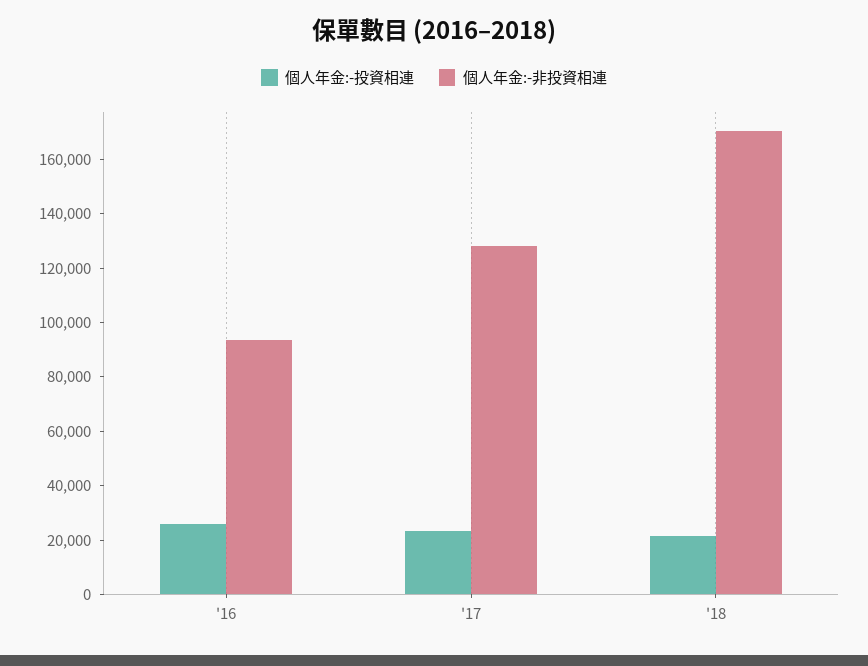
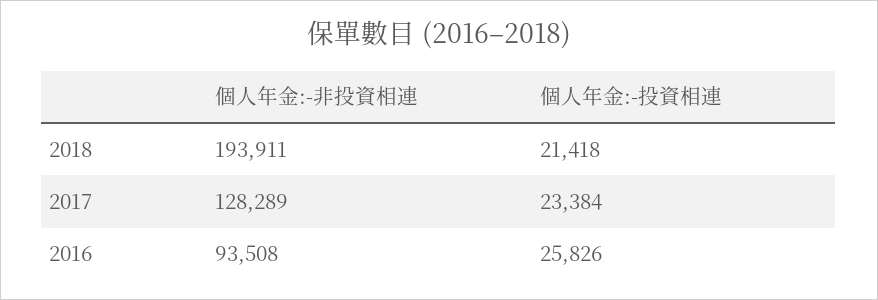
個人年金:-非投資相連, '18: 170000 -> 193911

